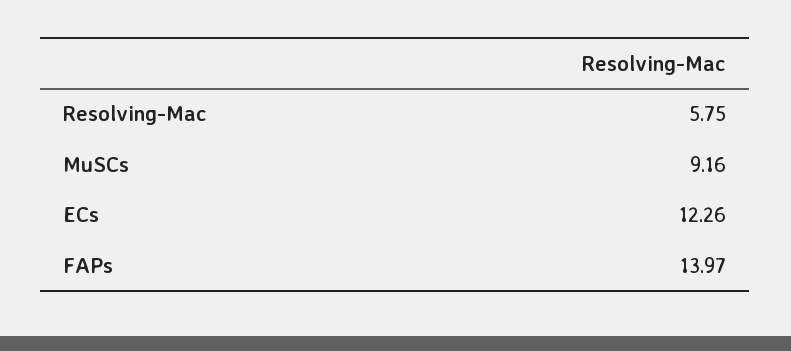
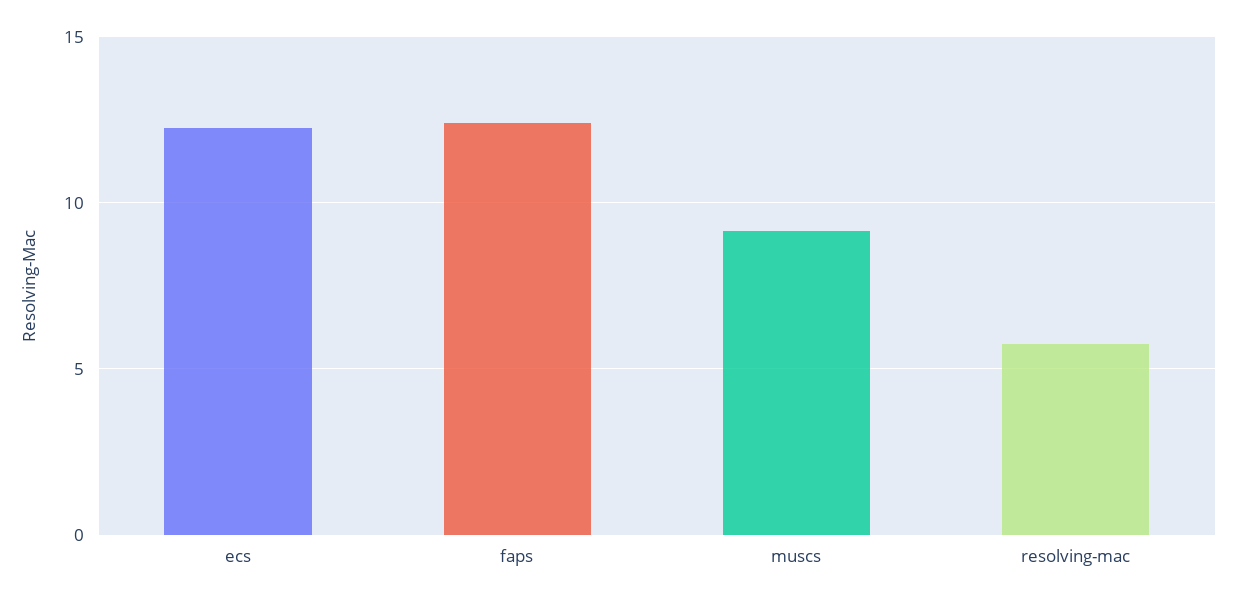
FAPs: 13.97 -> 12.5

